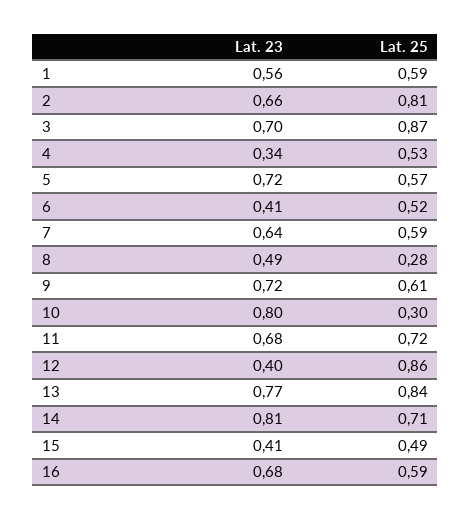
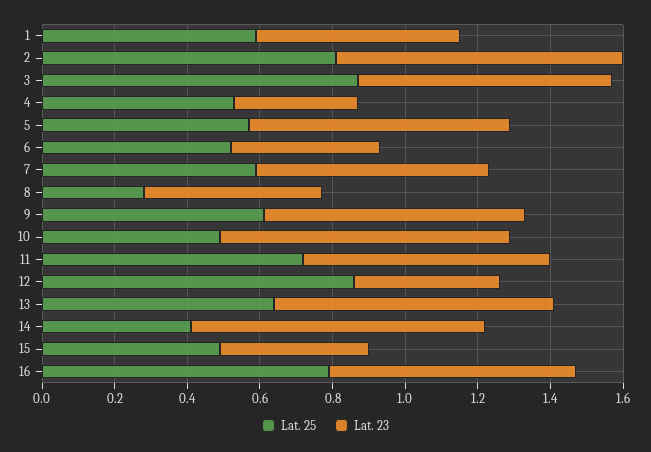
Lat. 23, 2: 0.66 -> 0.8
Lat. 25, 10: 0.3 -> 0.5
Lat. 25, 13: 0.84 -> 0.65
Lat. 25, 14: 0.71 -> 0.4
Lat. 25, 16: 0.59 -> 0.8

